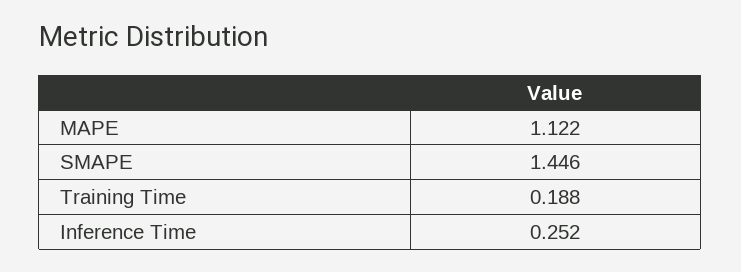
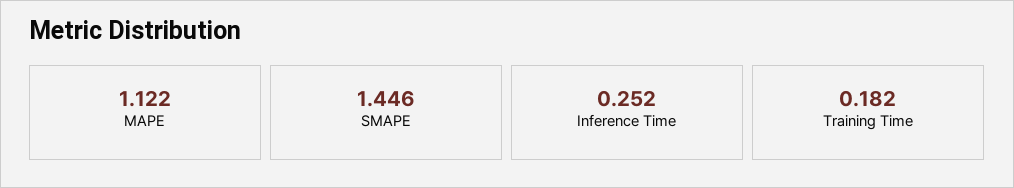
Training Time: 0.188 -> 0.182

